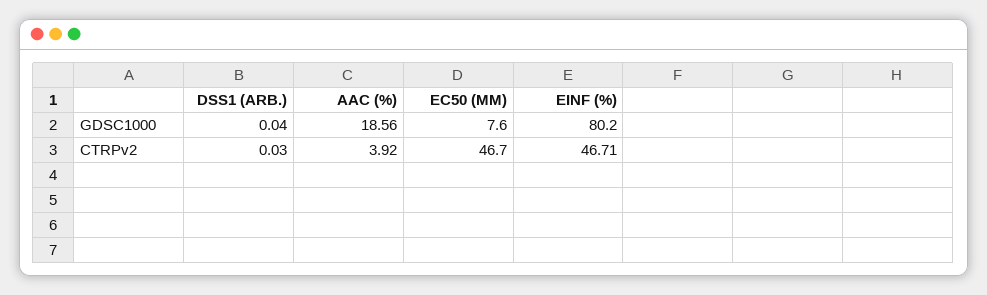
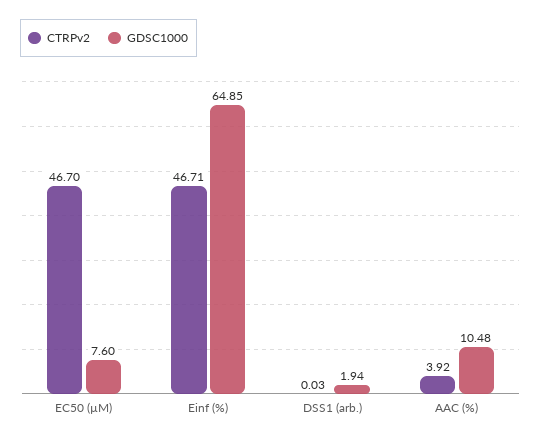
GDSC1000, DSS1 (ARB.): 0.04 -> 1.94
GDSC1000, AAC (%): 18.56 -> 10.48
GDSC1000, EINF (%): 80.2 -> 64.85

